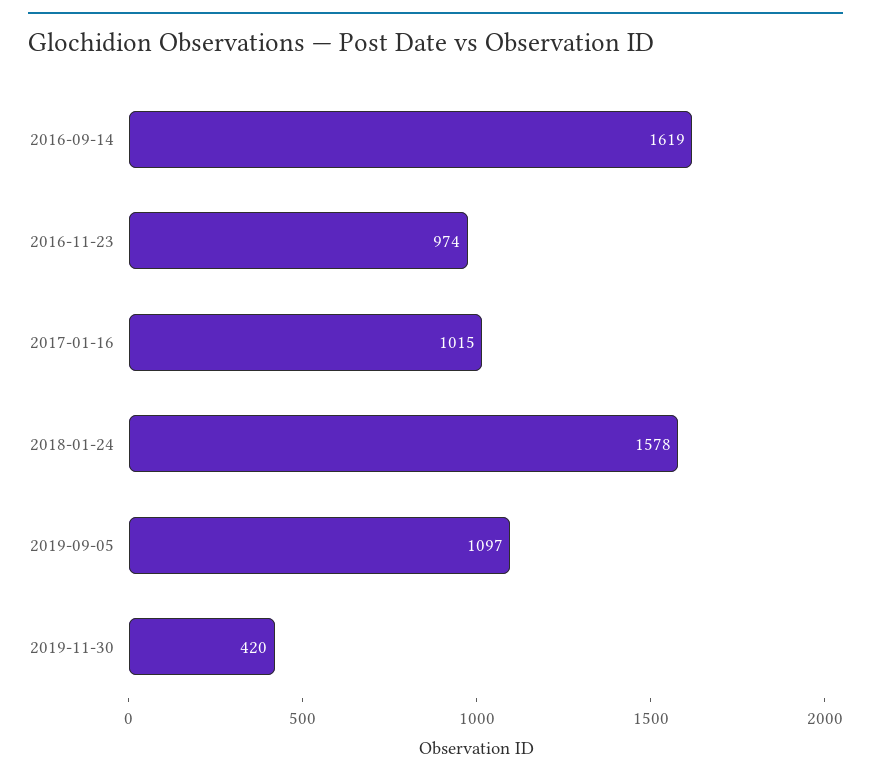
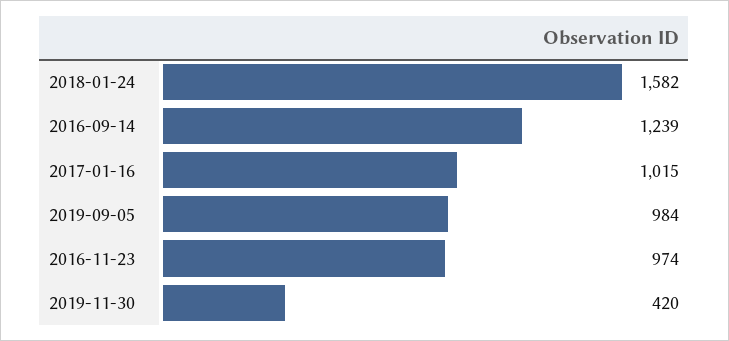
2016-09-14: 1619 -> 1239
2018-01-24: 1578 -> 1582
2019-09-05: 1097 -> 984

